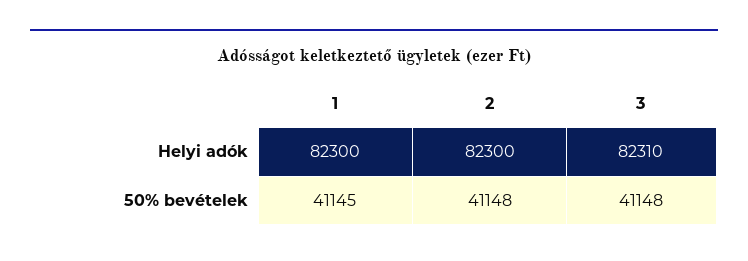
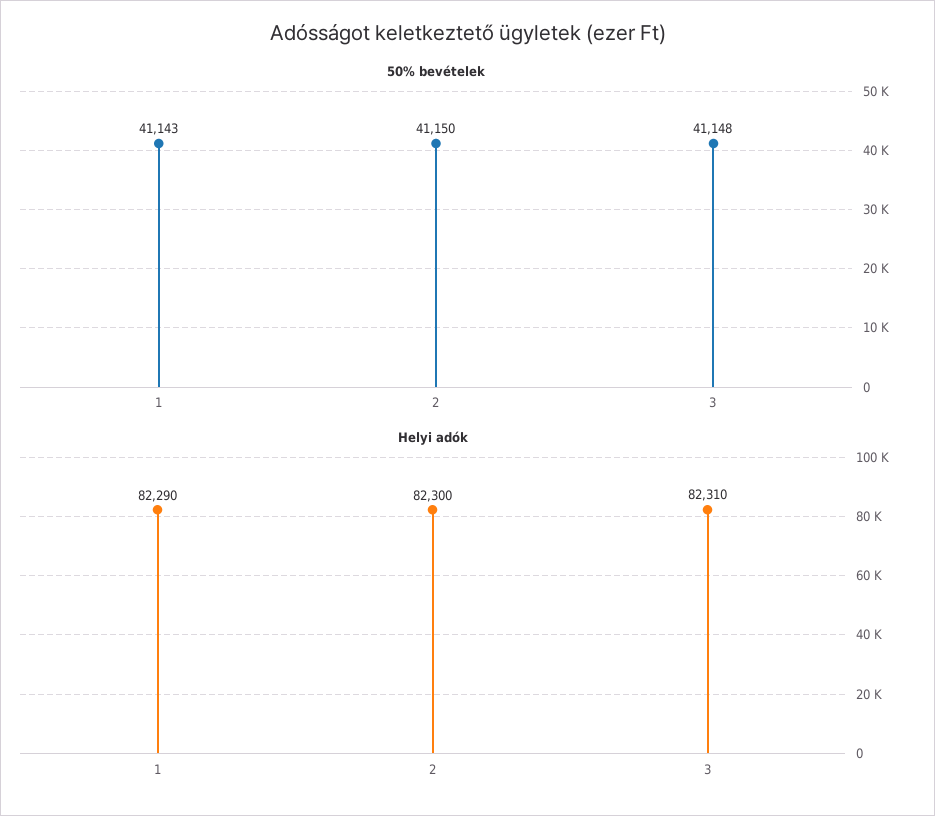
Helyi adók, 1: 82300 -> 82290
50% bevételek, 1: 41145 -> 41143
50% bevételek, 2: 41148 -> 41150

